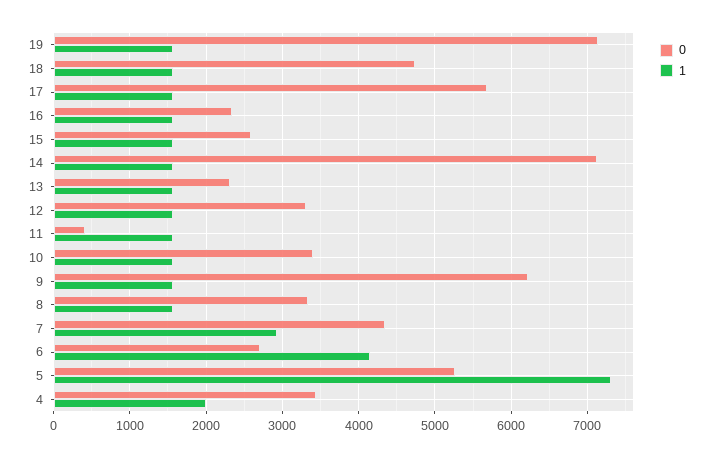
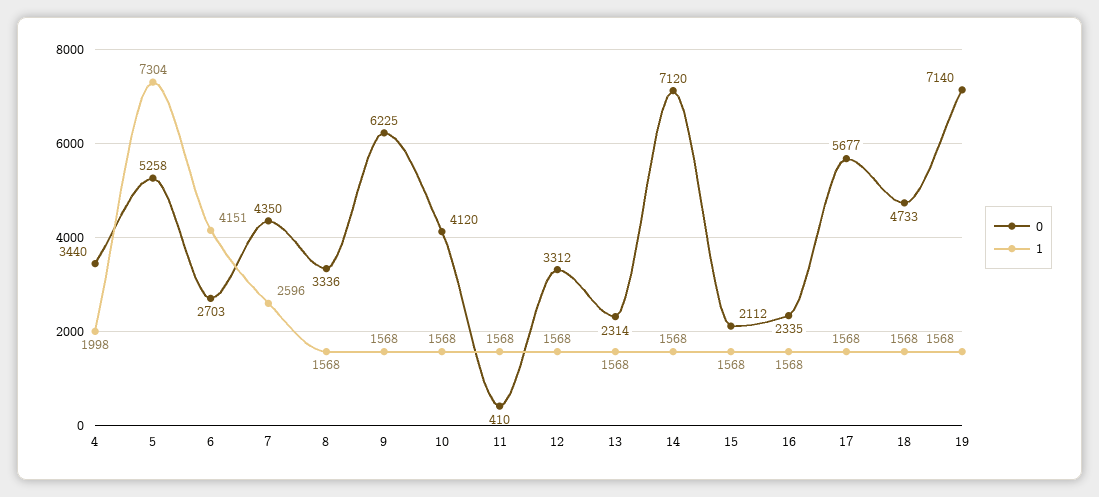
0, 15: 2600 -> 2112
0, 10: 3400 -> 4120
1, 7: 2900 -> 2596

